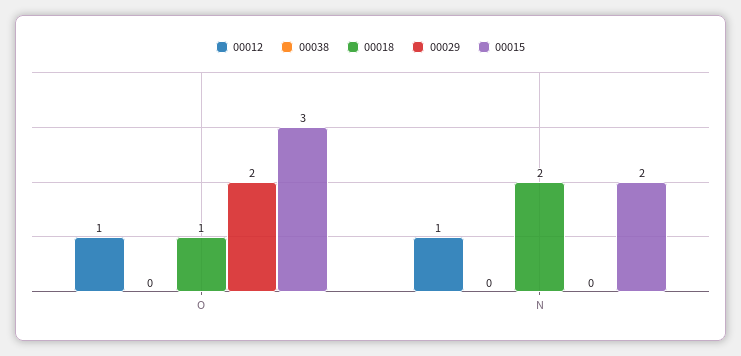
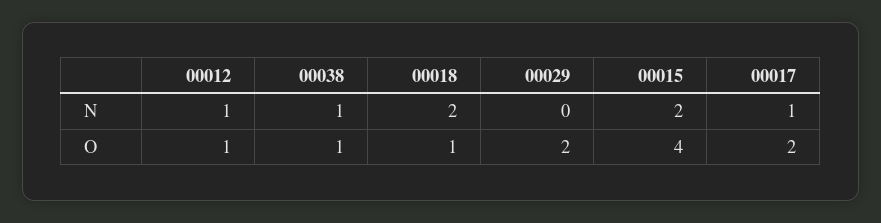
00038, O: 0 -> 1
00015, O: 3 -> 4
00038, N: 0 -> 1
00017, N: none -> 1
00017, O: none -> 2

